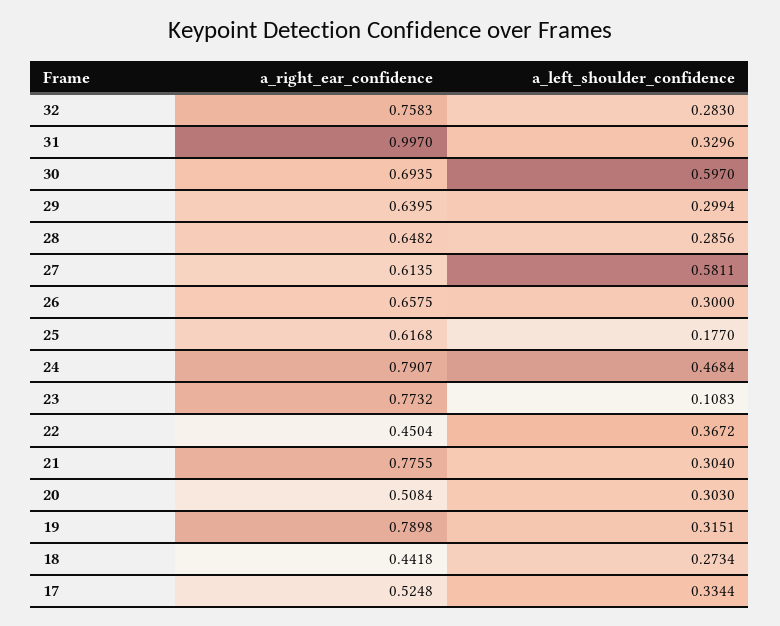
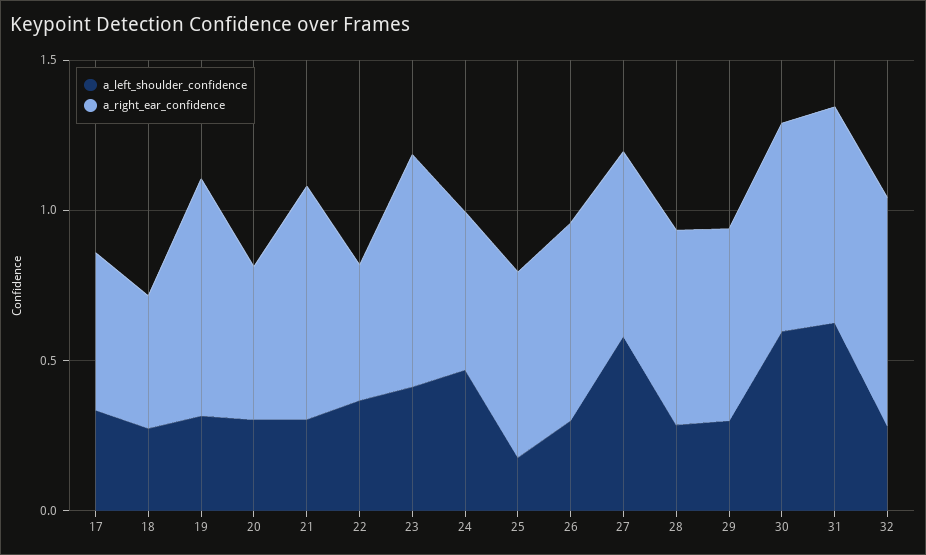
a_right_ear_confidence, 31: 0.997 -> 0.7
a_left_shoulder_confidence, 31: 0.3296 -> 0.6
a_right_ear_confidence, 24: 0.7907 -> 0.5
a_left_shoulder_confidence, 23: 0.1083 -> 0.4

